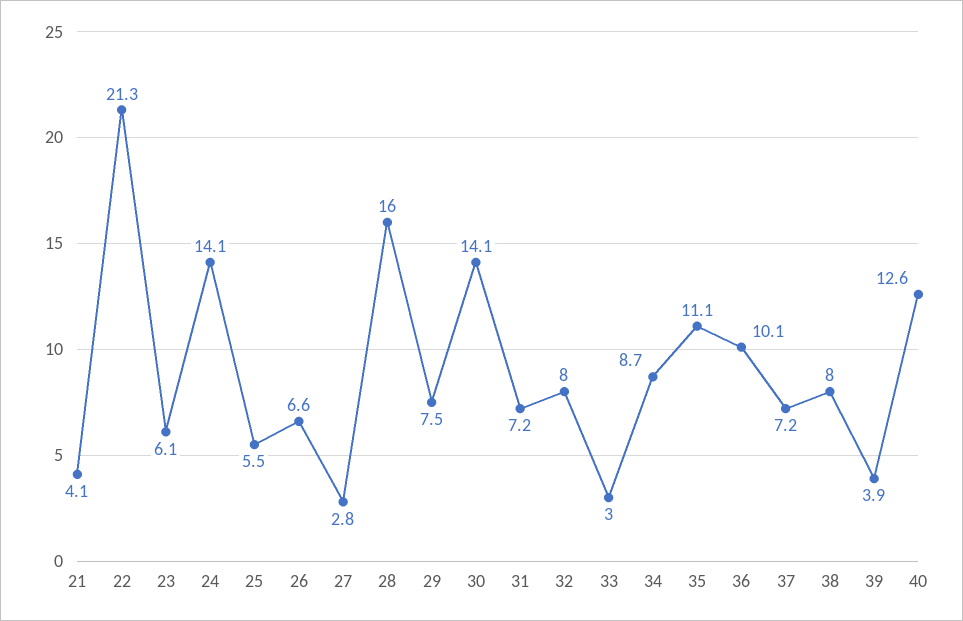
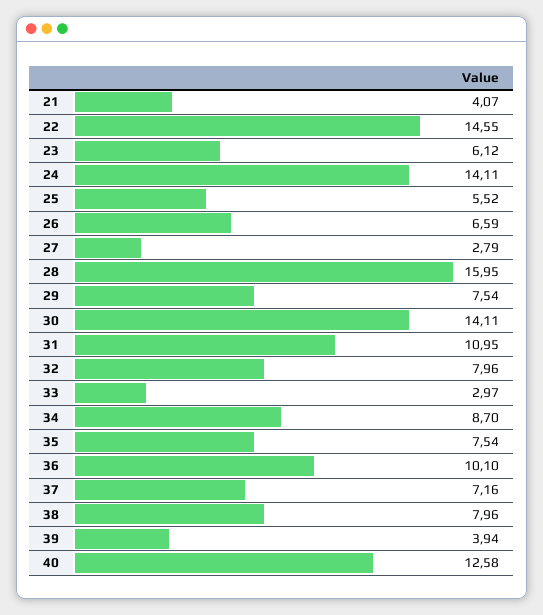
22: 21.3 -> 14.55
31: 7.2 -> 10.95
35: 11.1 -> 7.54

